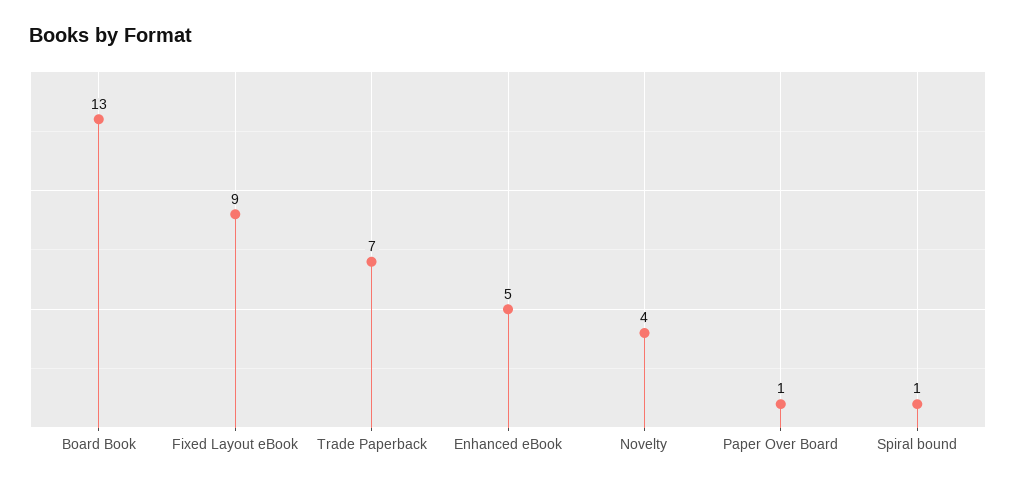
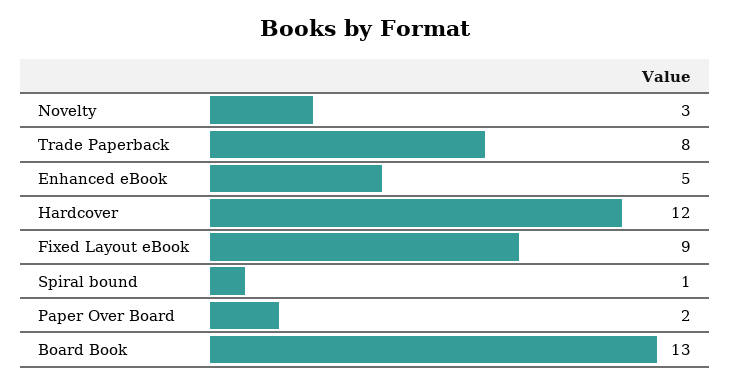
Trade Paperback: 7 -> 8
Novelty: 4 -> 3
Paper Over Board: 1 -> 2
Hardcover: none -> 12

